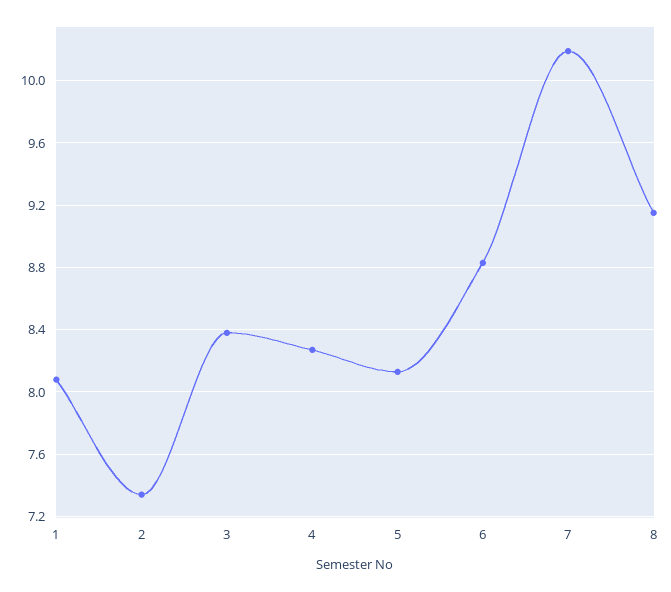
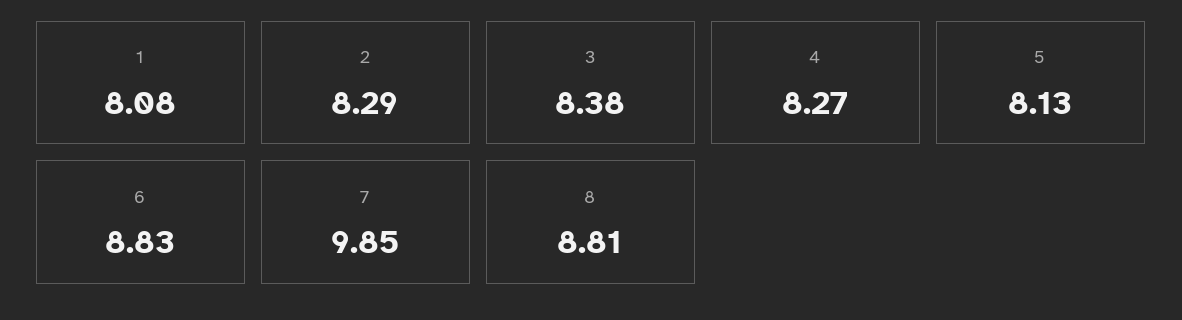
2: 7.35 -> 8.29
7: 10.2 -> 9.85
8: 9.15 -> 8.81

